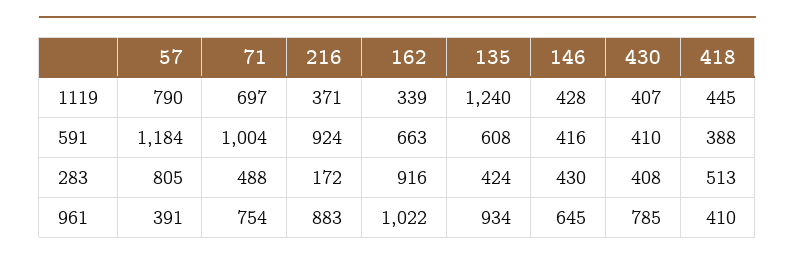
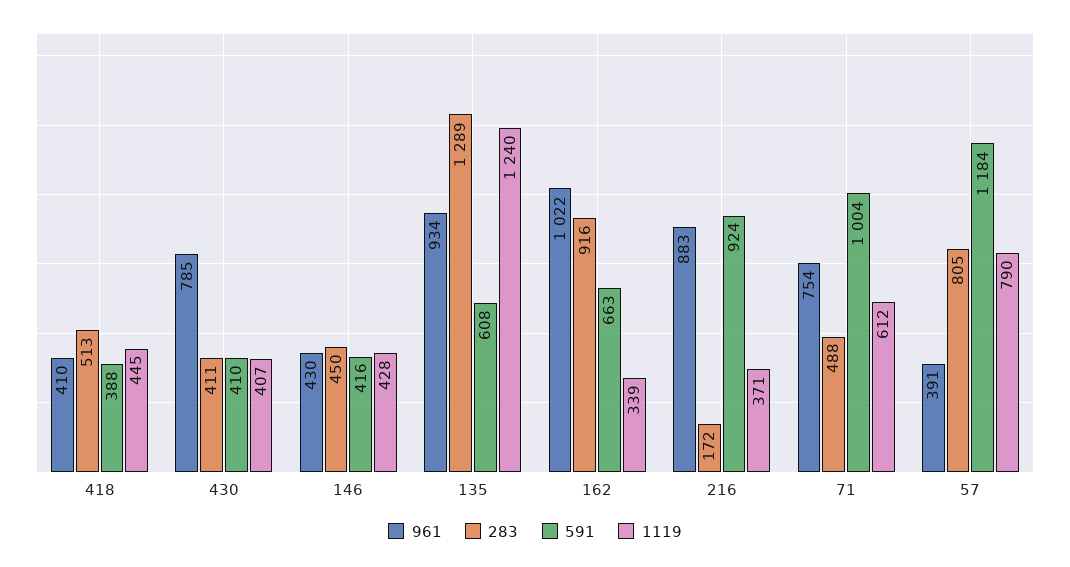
1119, 71: 697 -> 612
283, 135: 424 -> 1289
283, 146: 430 -> 450
283, 430: 408 -> 411
961, 146: 645 -> 430

